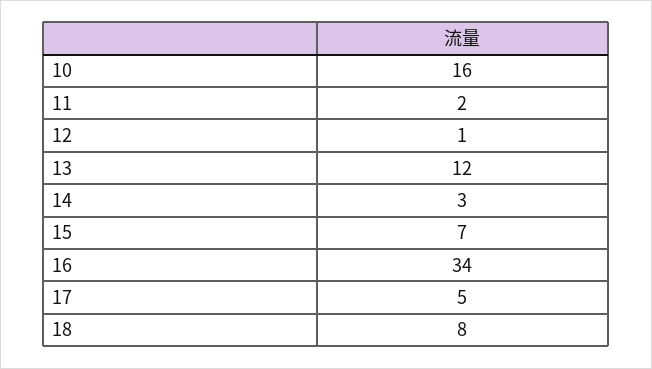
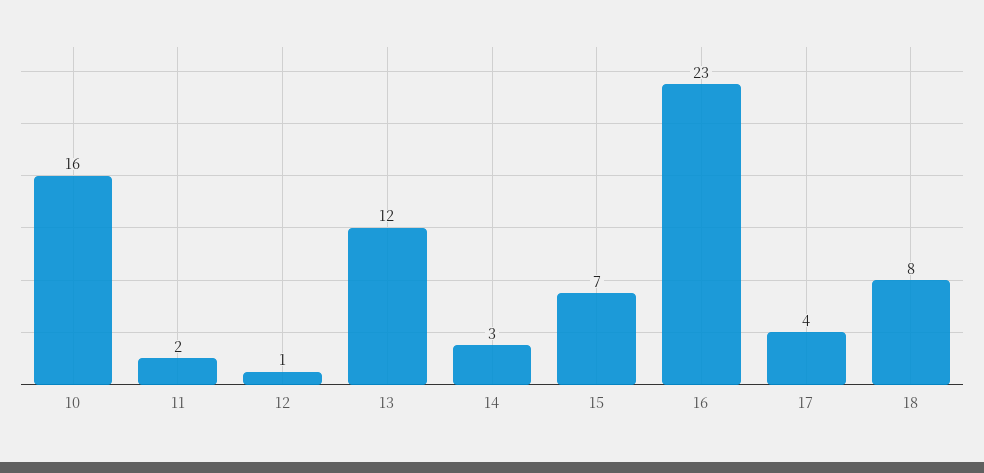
16: 34 -> 23
17: 5 -> 4

